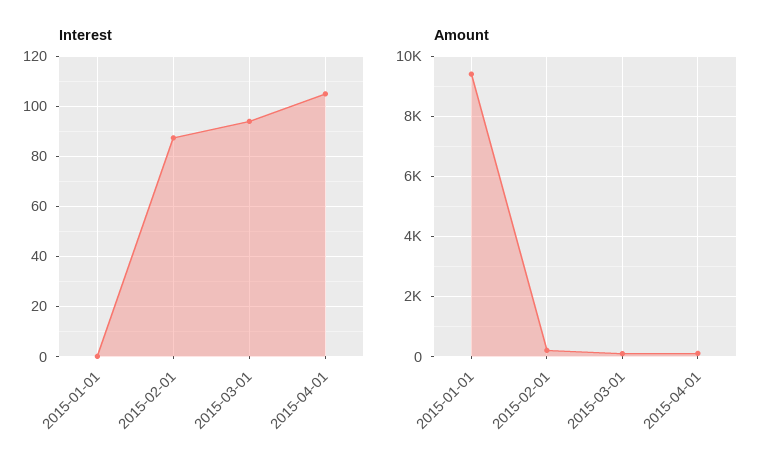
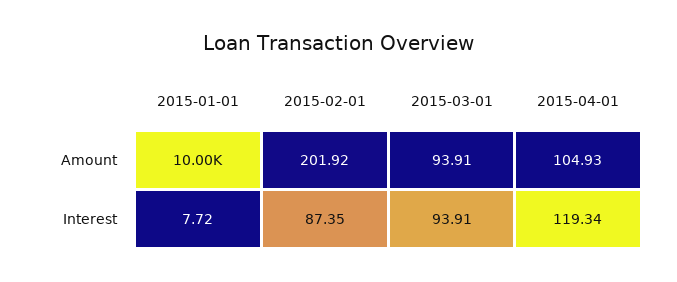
Interest, 2015-01-01: 0 -> 7.72
Interest, 2015-04-01: 105 -> 119.34
Amount, 2015-01-01: 9400 -> 10000

